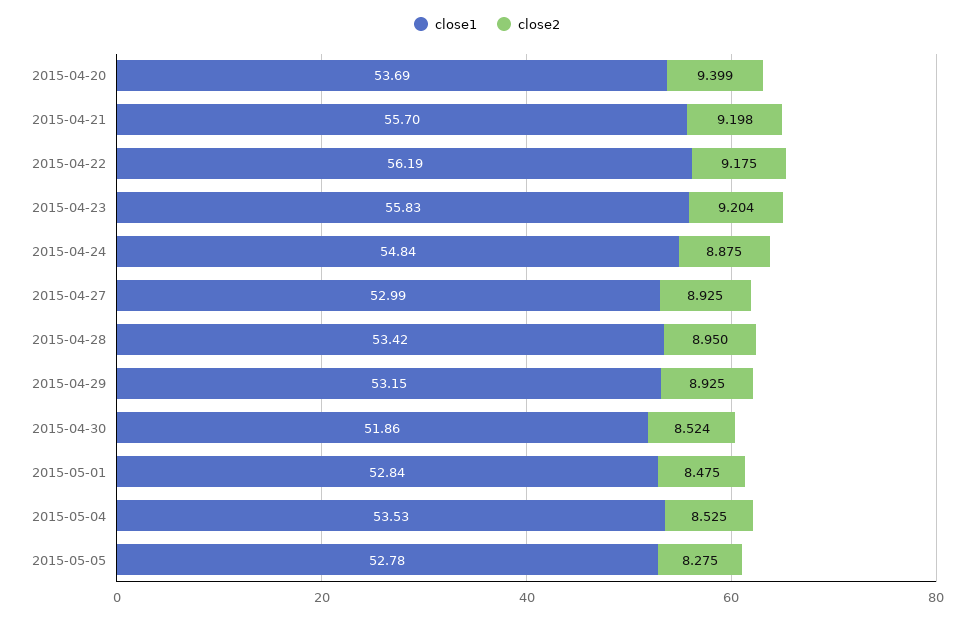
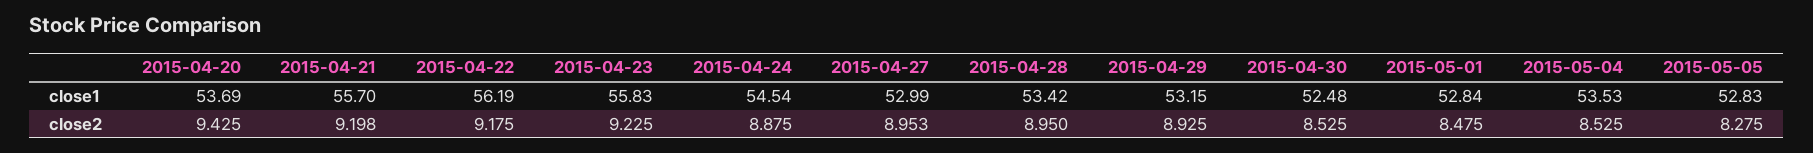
close2, 2015-04-20: 9.399 -> 9.425
close2, 2015-04-23: 9.204 -> 9.225
close1, 2015-04-24: 54.84 -> 54.54
close2, 2015-04-27: 8.925 -> 8.953
close1, 2015-04-30: 51.86 -> 52.48
close2, 2015-04-30: 8.524 -> 8.525
close1, 2015-05-05: 52.78 -> 52.83

